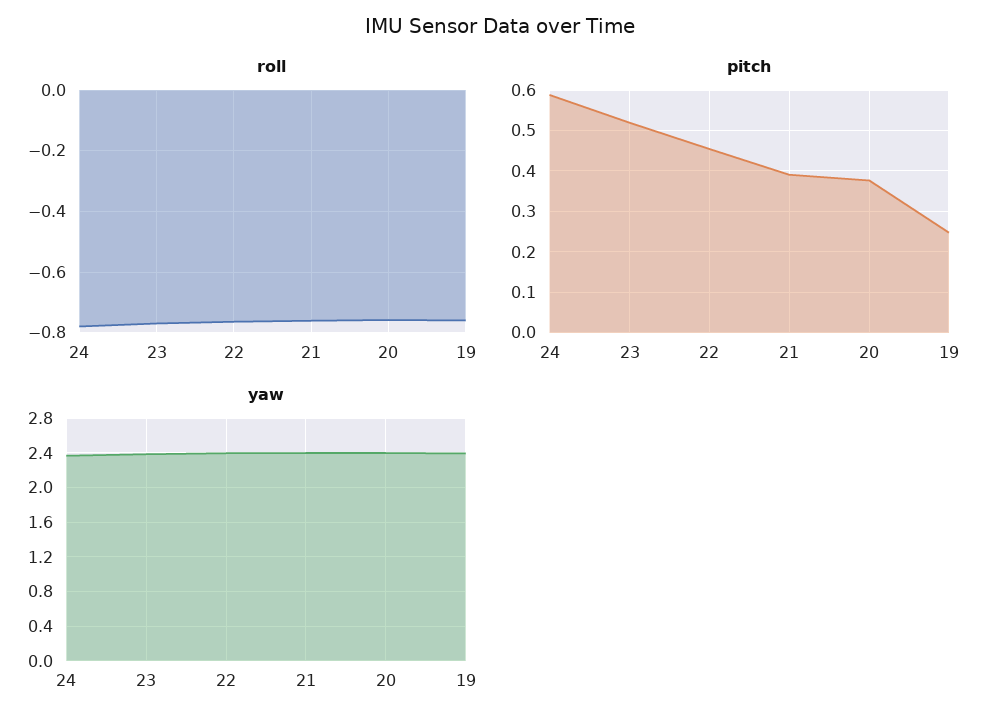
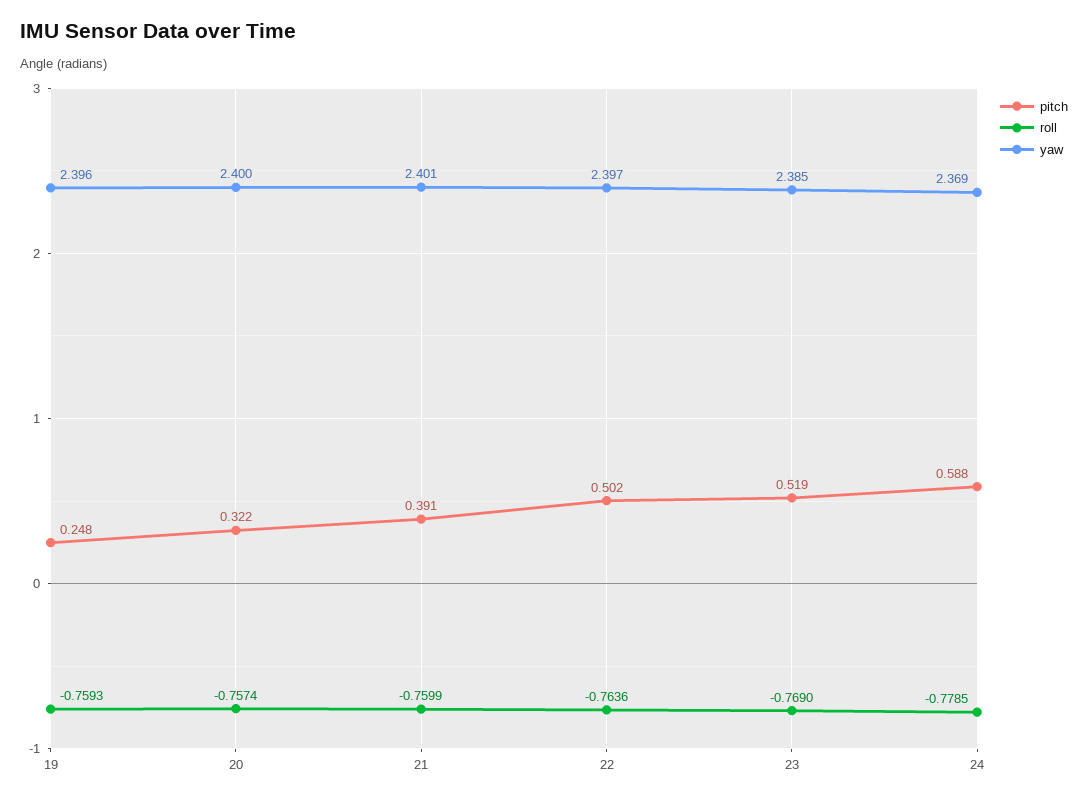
pitch, 22: 0.46 -> 0.502
pitch, 20: 0.38 -> 0.322

